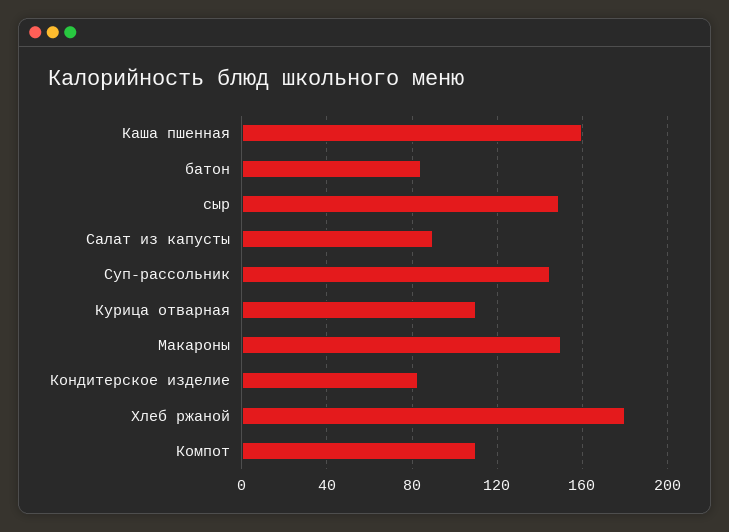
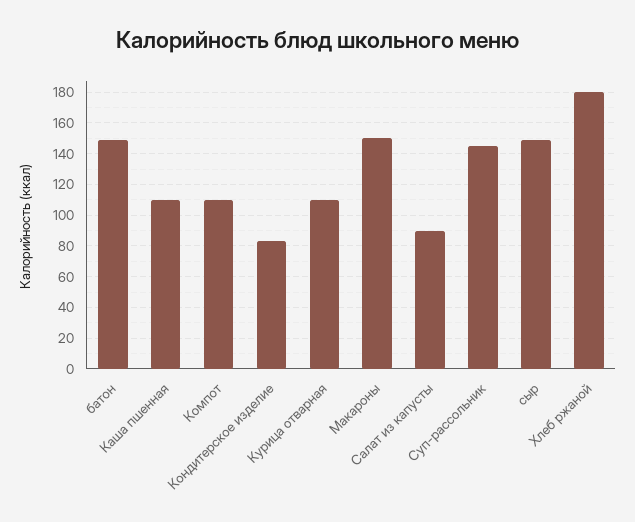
Каша пшенная: 160 -> 110
батон: 85 -> 150

